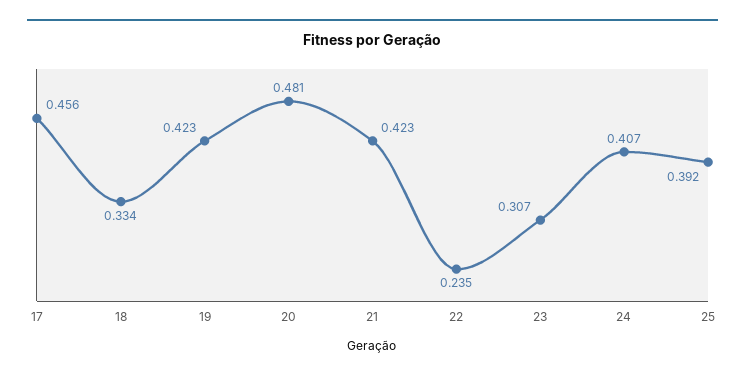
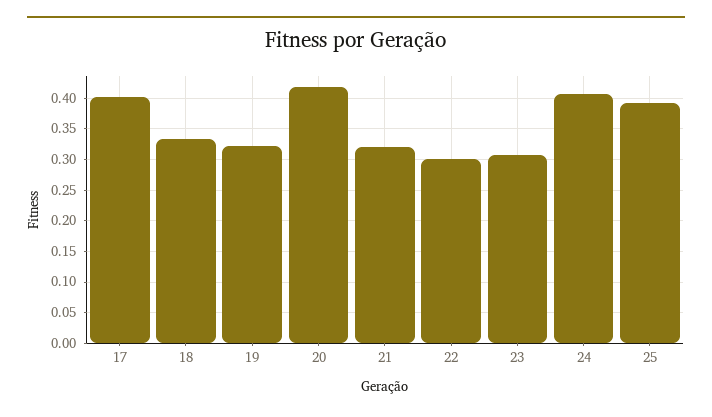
17: 0.456 -> 0.4
19: 0.423 -> 0.32
20: 0.481 -> 0.42
21: 0.423 -> 0.32
22: 0.235 -> 0.3

